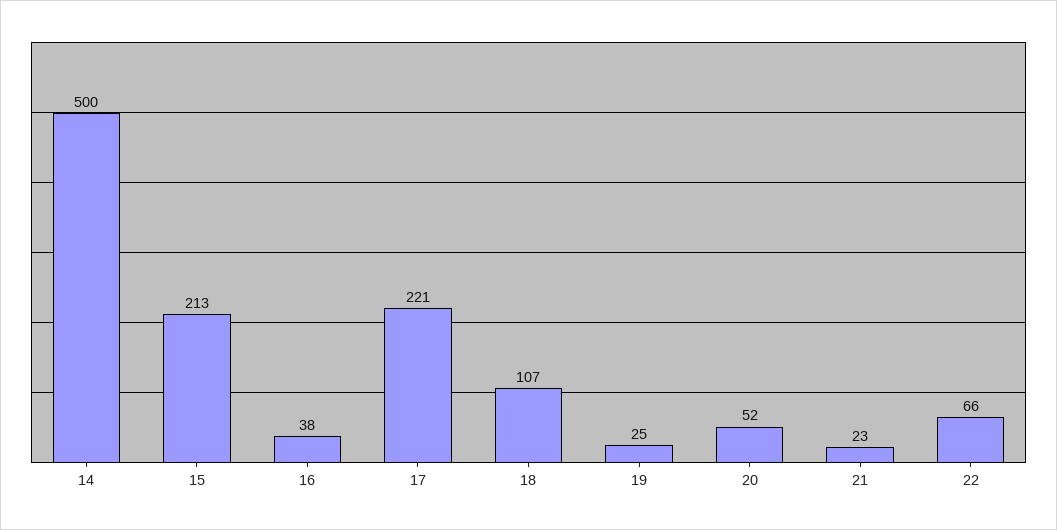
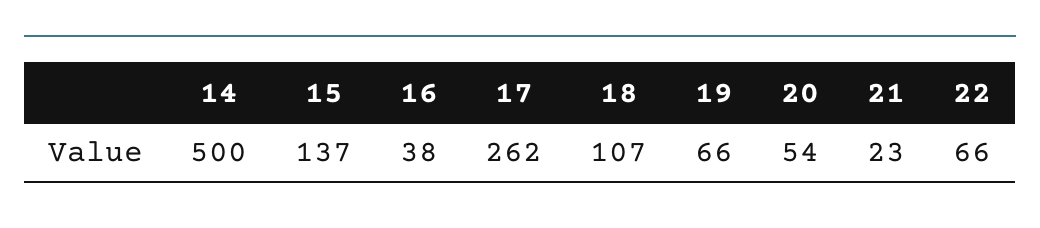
15: 213 -> 137
17: 221 -> 262
19: 25 -> 66
20: 52 -> 54

